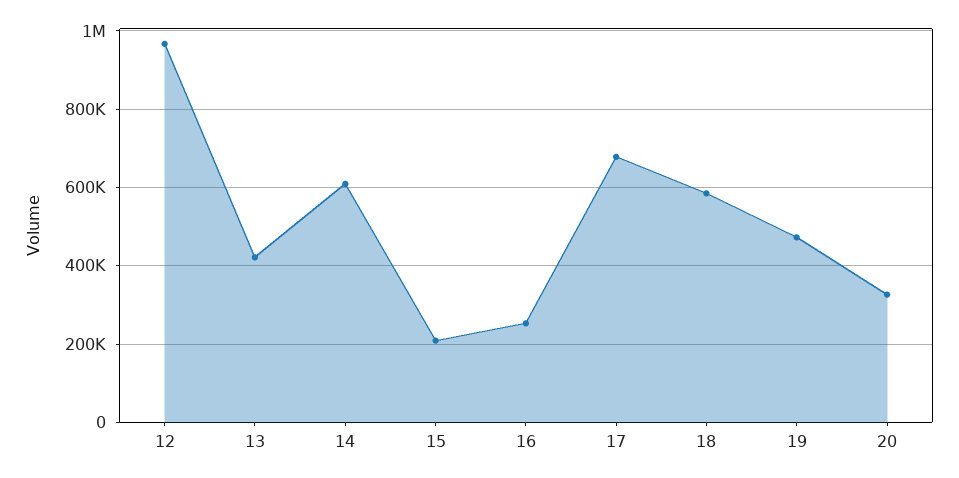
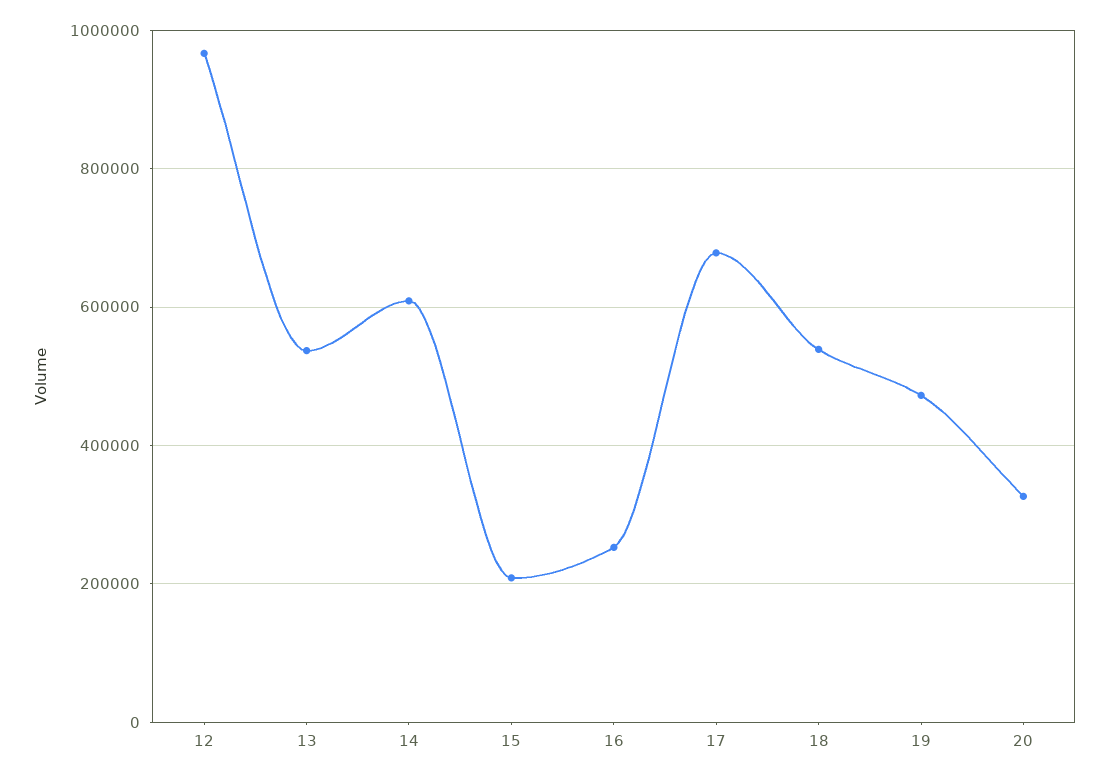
13: 420000 -> 540000
18: 580000 -> 540000

